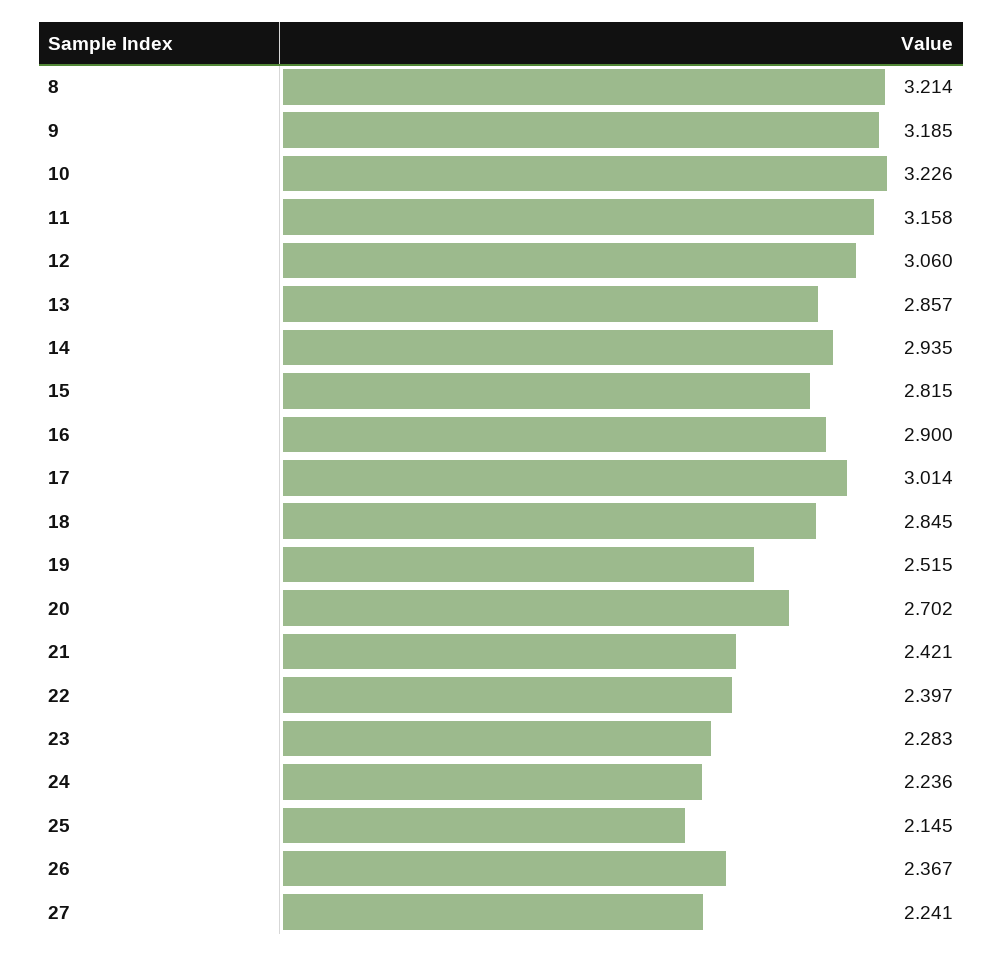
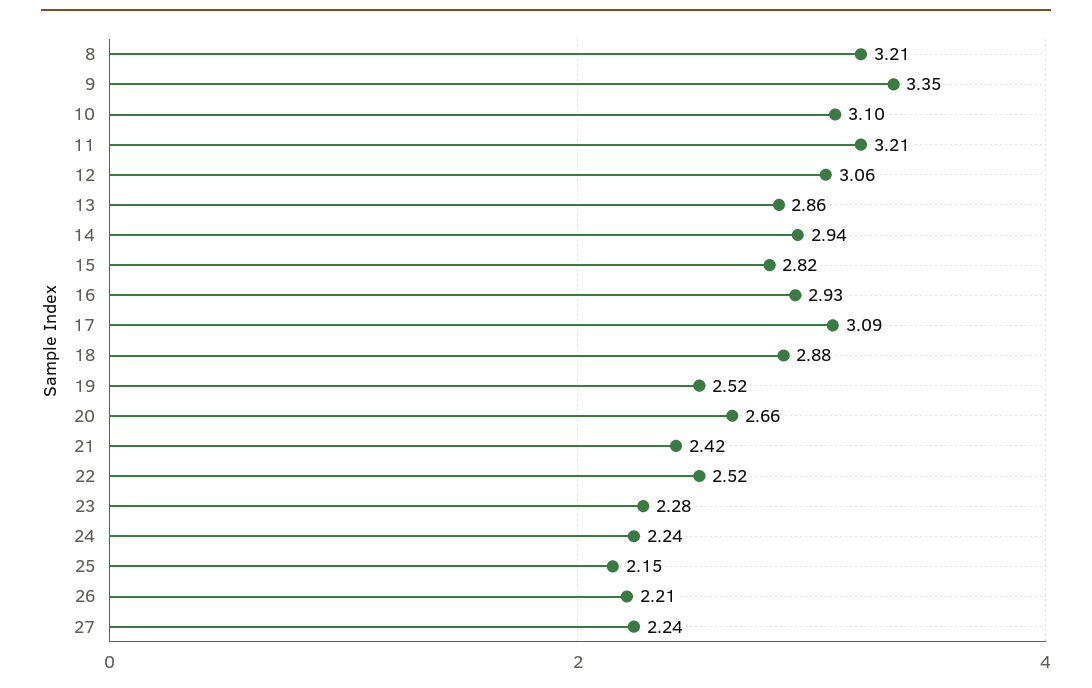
9: 3.185 -> 3.35
10: 3.226 -> 3.1
11: 3.158 -> 3.21
16: 2.9 -> 2.93
17: 3.014 -> 3.09
18: 2.845 -> 2.88
20: 2.702 -> 2.66
22: 2.397 -> 2.52
26: 2.367 -> 2.21

